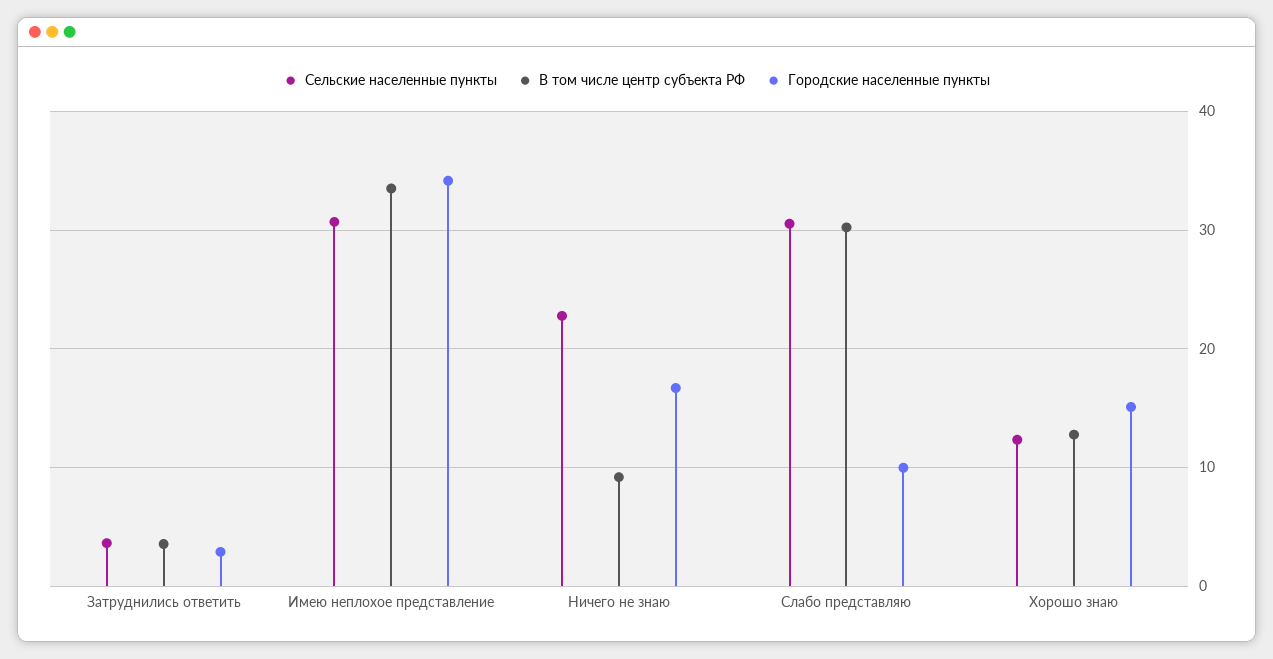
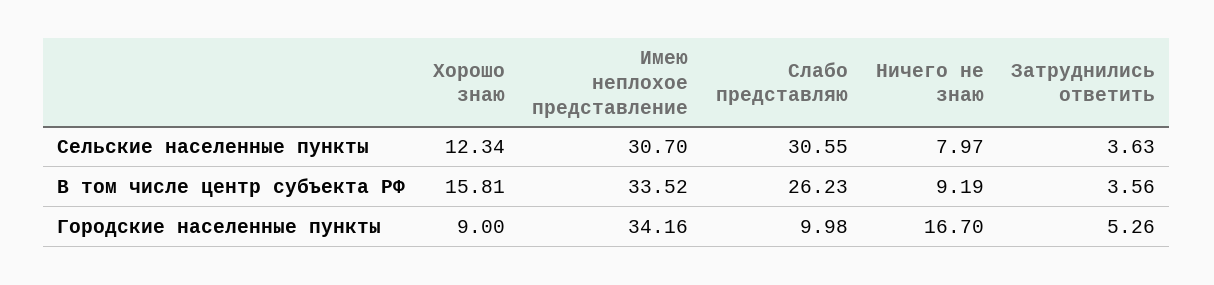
Городские населенные пункты, Затруднились ответить: 3 -> 5.26
Сельские населенные пункты, Ничего не знаю: 23 -> 7.97
В том числе центр субъекта РФ, Слабо представляю: 30 -> 26.23
В том числе центр субъекта РФ, Хорошо знаю: 13 -> 15.81
Городские населенные пункты, Хорошо знаю: 15 -> 9

